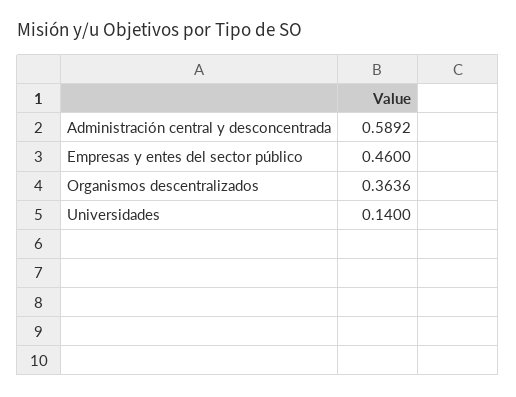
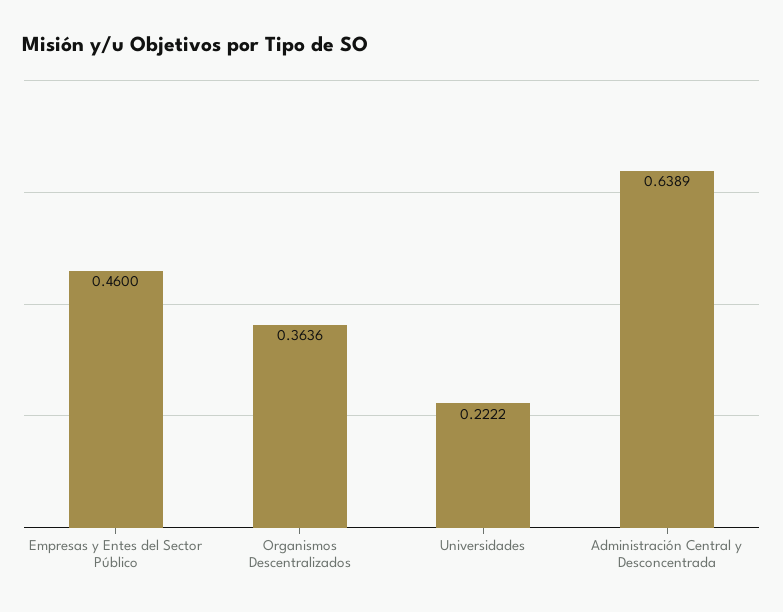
Administración central y desconcentrada: 0.5892 -> 0.6389
Universidades: 0.14 -> 0.2222

